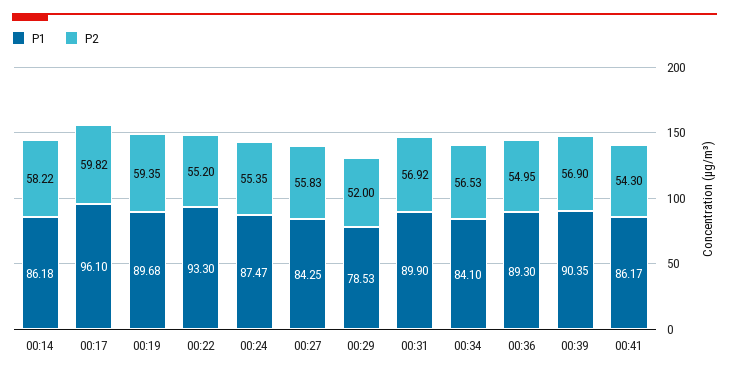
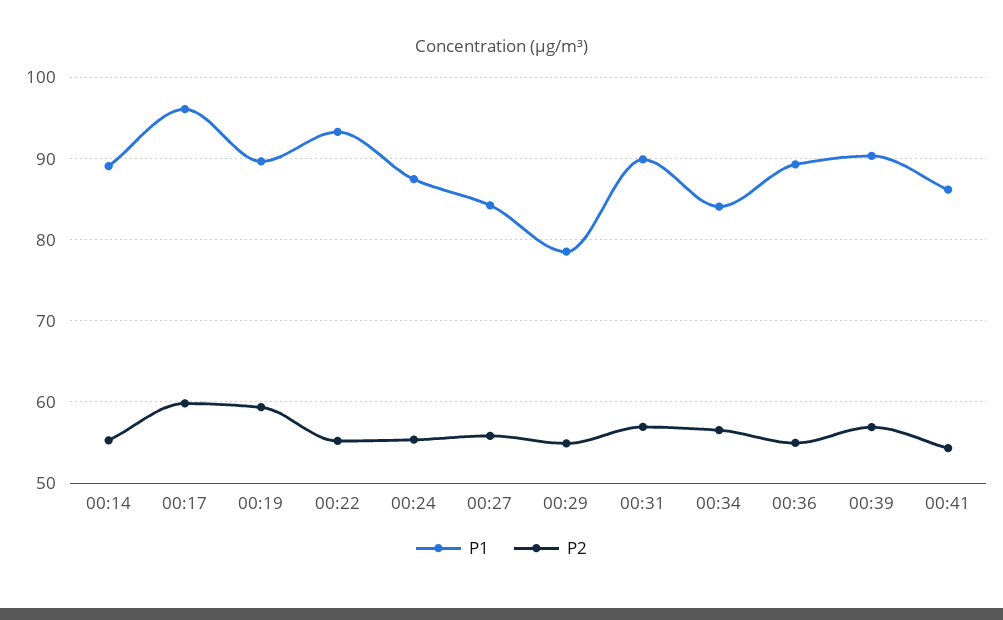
P1, 00:14: 86.18 -> 89
P2, 00:14: 58.22 -> 55
P2, 00:29: 52 -> 55

